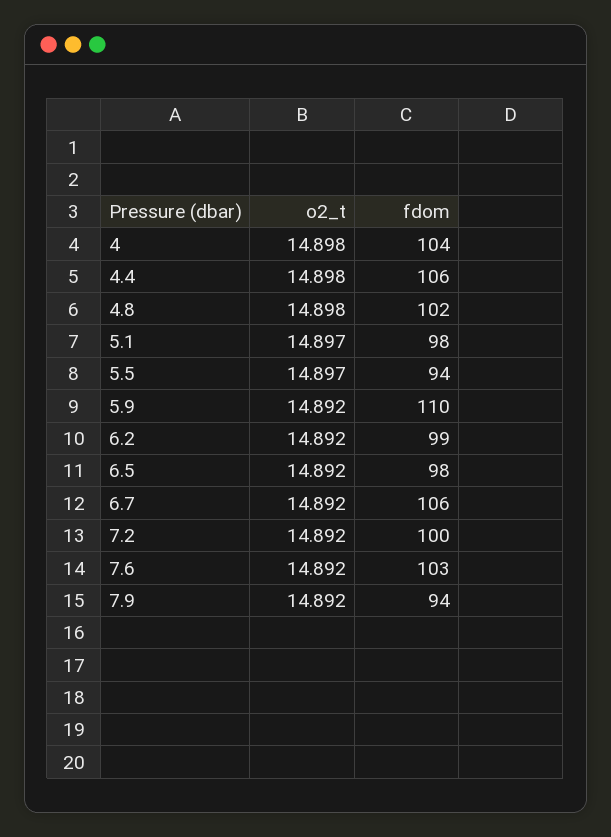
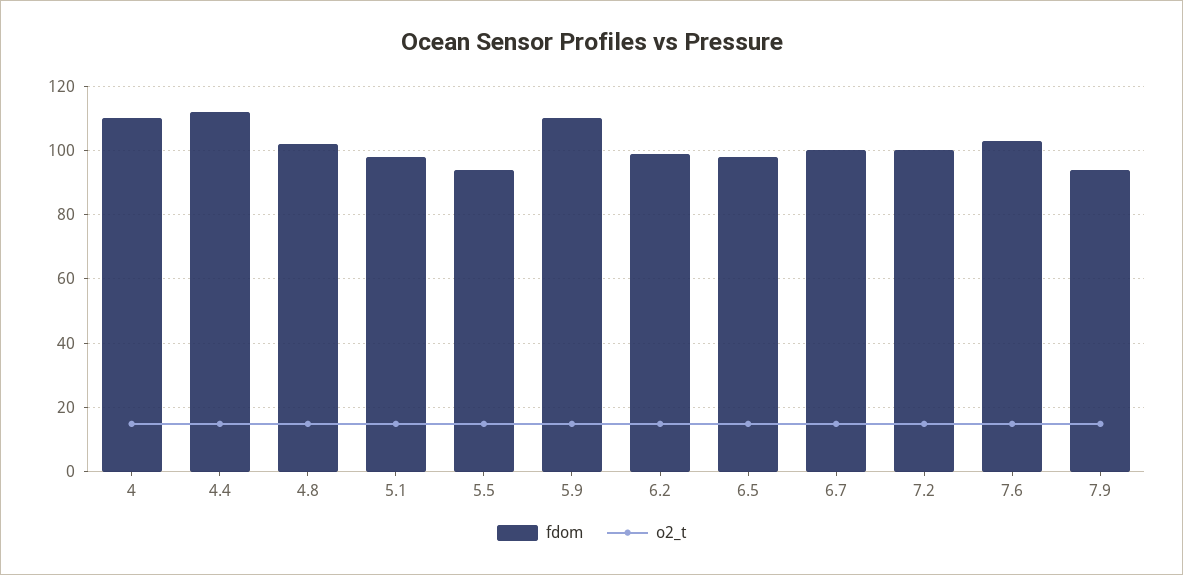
fdom, 4: 104 -> 110
fdom, 4.4: 106 -> 112
fdom, 6.7: 106 -> 100

